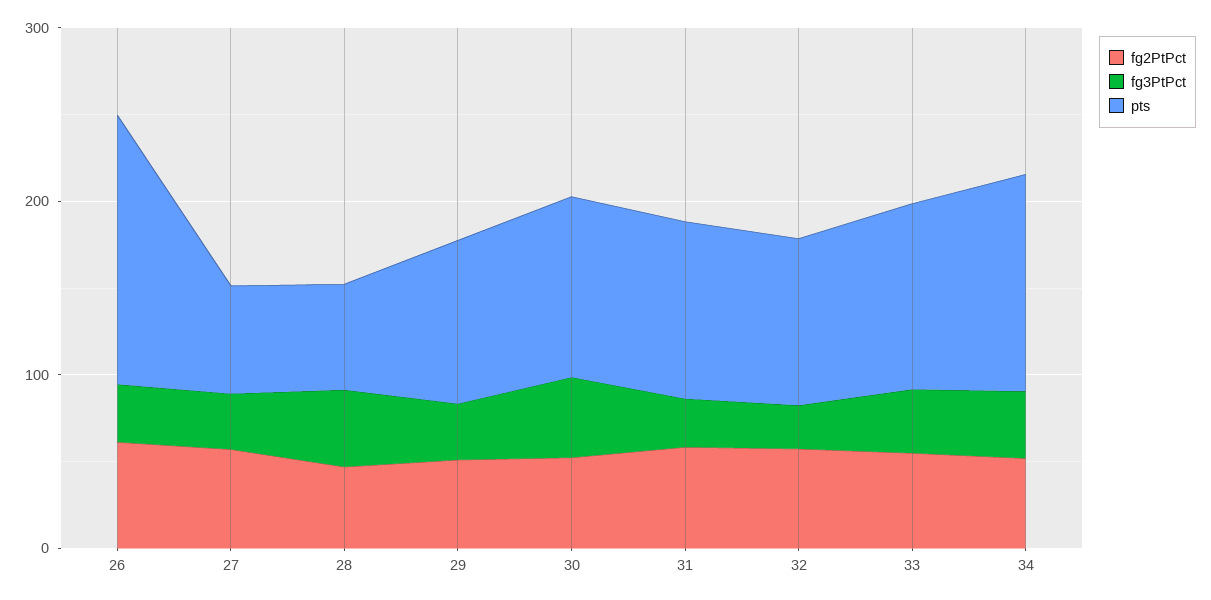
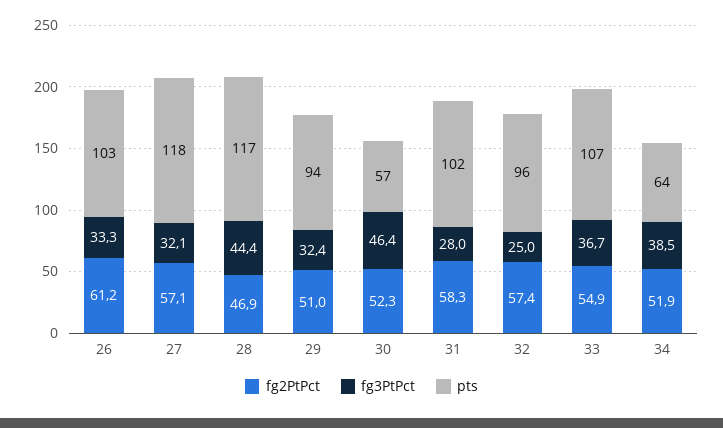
pts, 26: 160 -> 103
pts, 27: 60 -> 118
pts, 28: 60 -> 117
pts, 30: 100 -> 57
pts, 34: 120 -> 64

